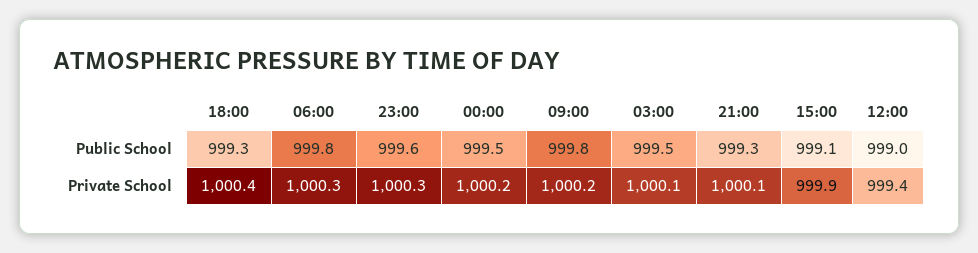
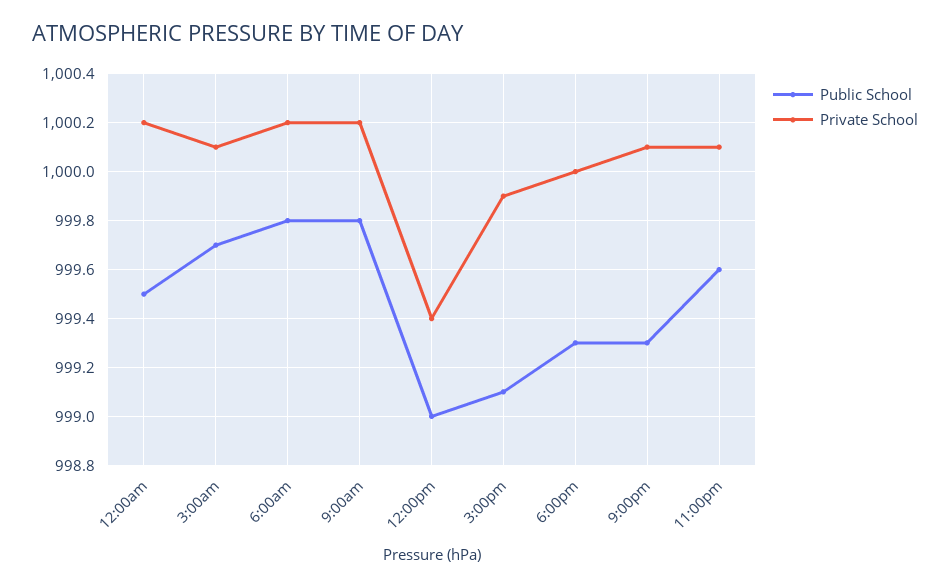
Public School, 03:00: 999.5 -> 999.7
Private School, 18:00: 1000.4 -> 1000
Private School, 06:00: 1000.3 -> 1000.2
Private School, 23:00: 1000.3 -> 1000.1

